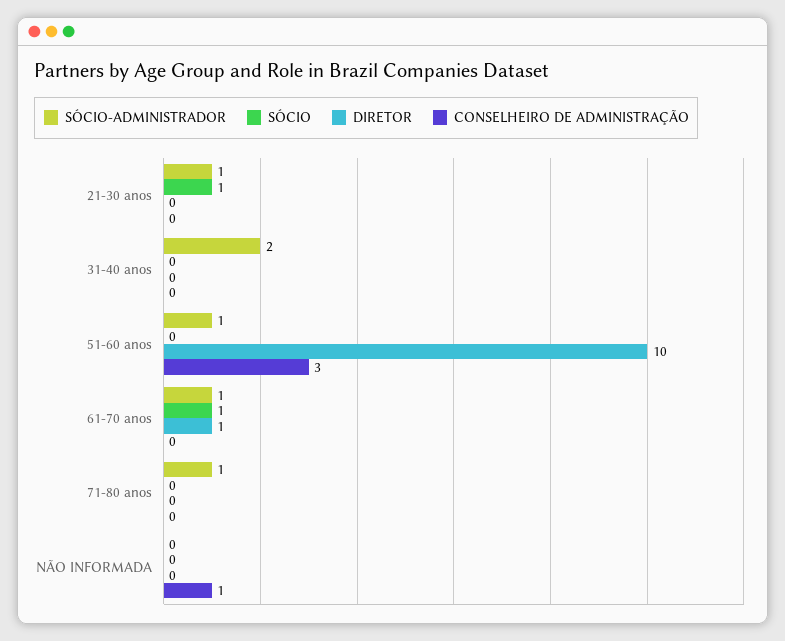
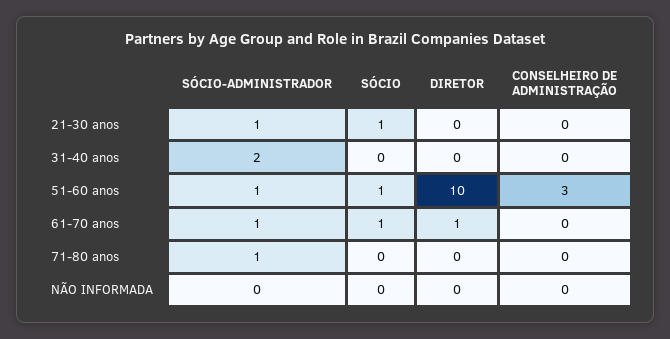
SÓCIO, 51-60 anos: 0 -> 1
CONSELHEIRO DE ADMINISTRAÇÃO, NÃO INFORMADA: 1 -> 0

